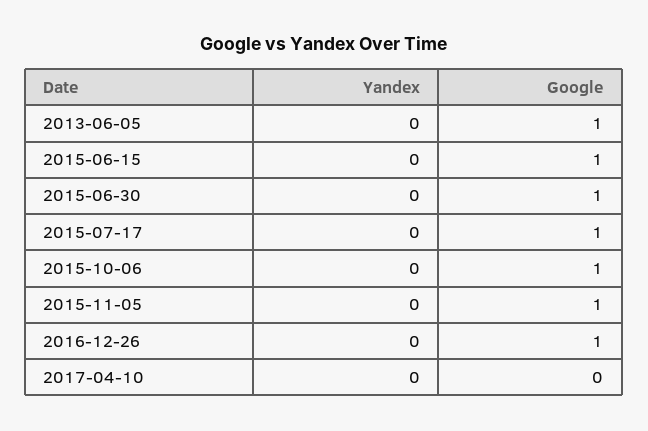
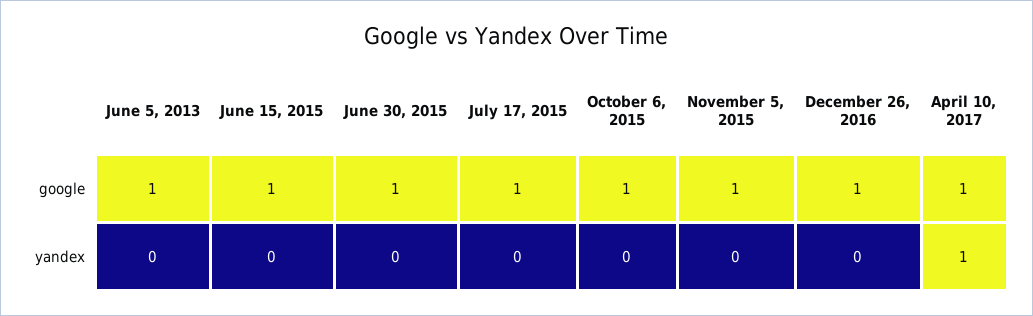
Yandex, 2017-04-10: 0 -> 1
Google, 2017-04-10: 0 -> 1

